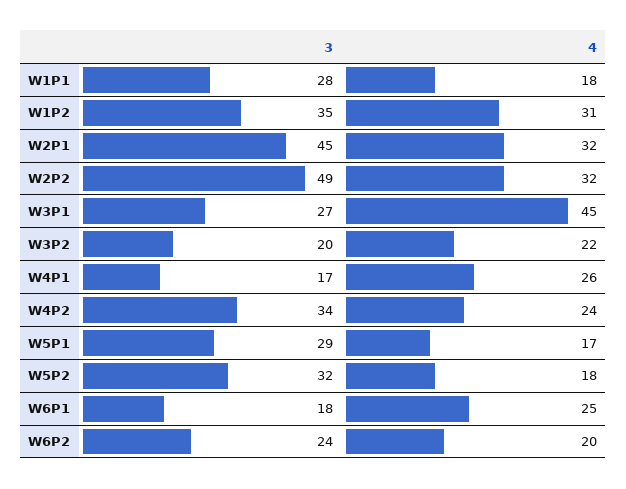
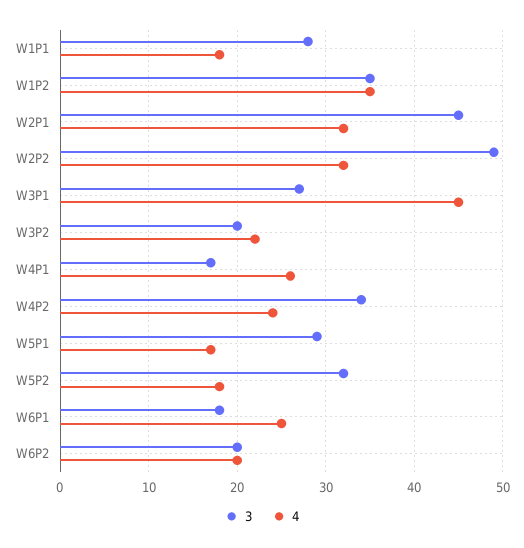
4, W1P2: 31 -> 35
3, W6P2: 24 -> 20

